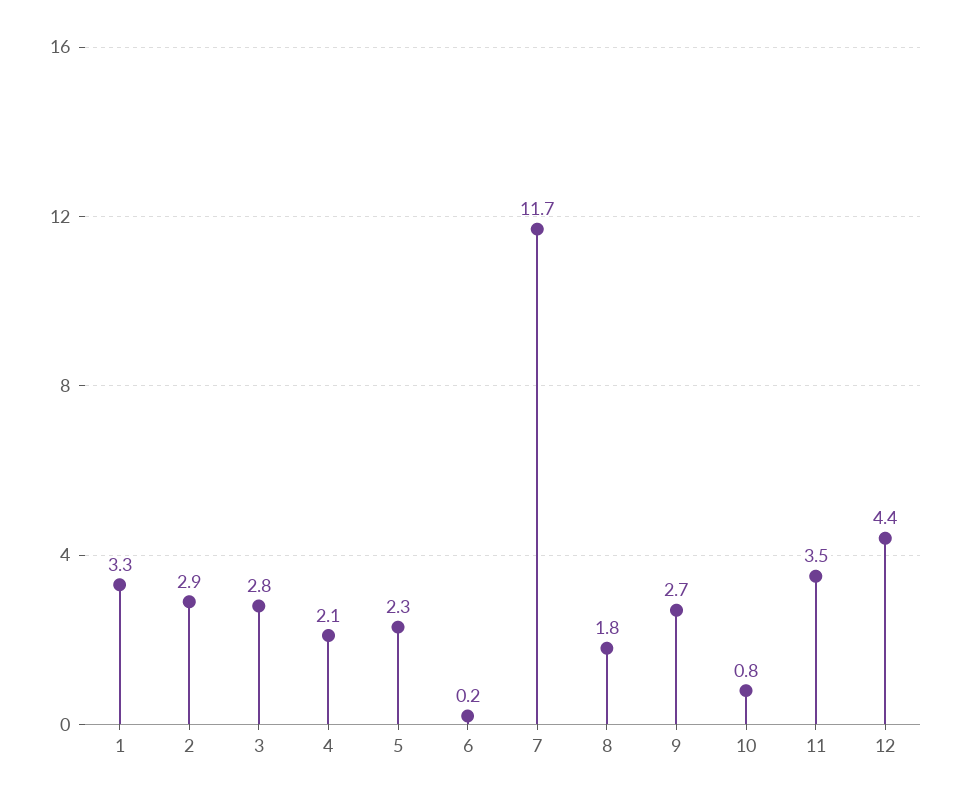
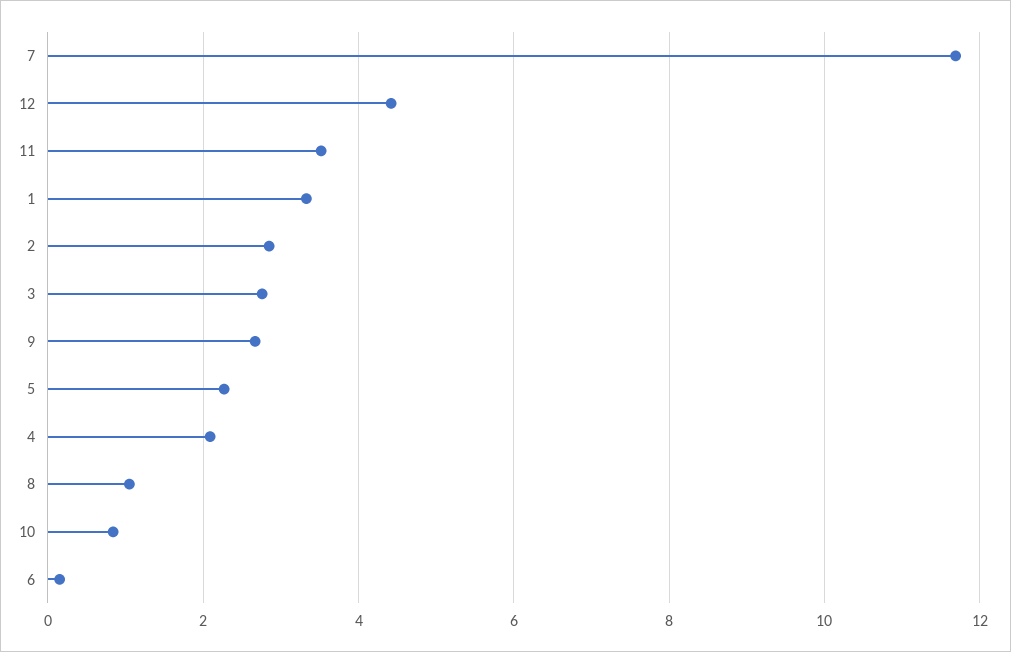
8: 1.8 -> 1

